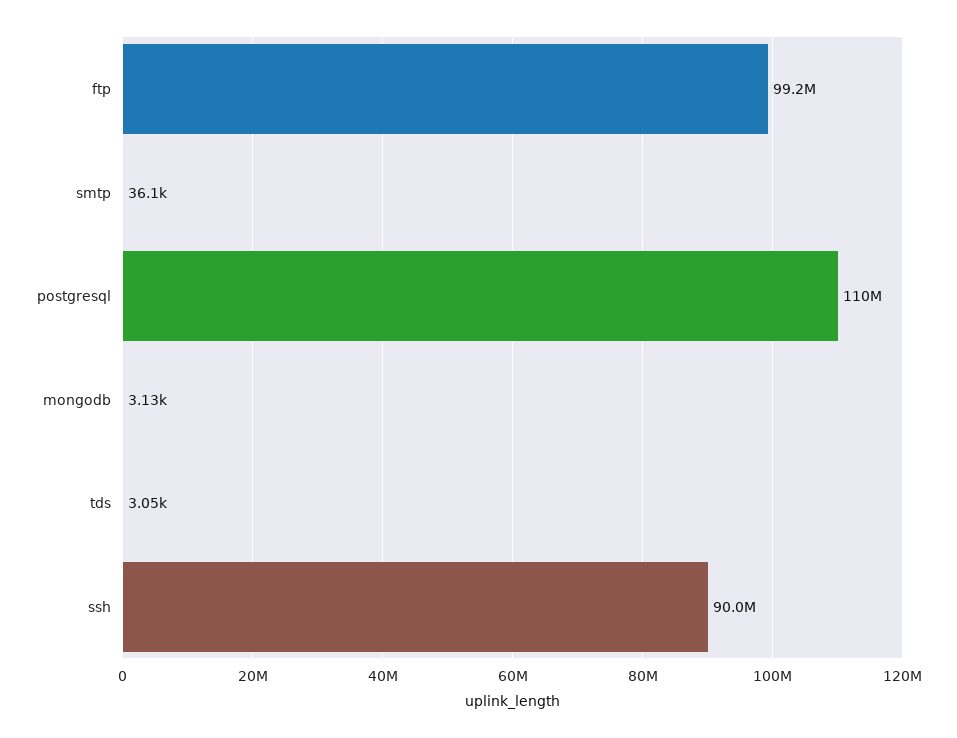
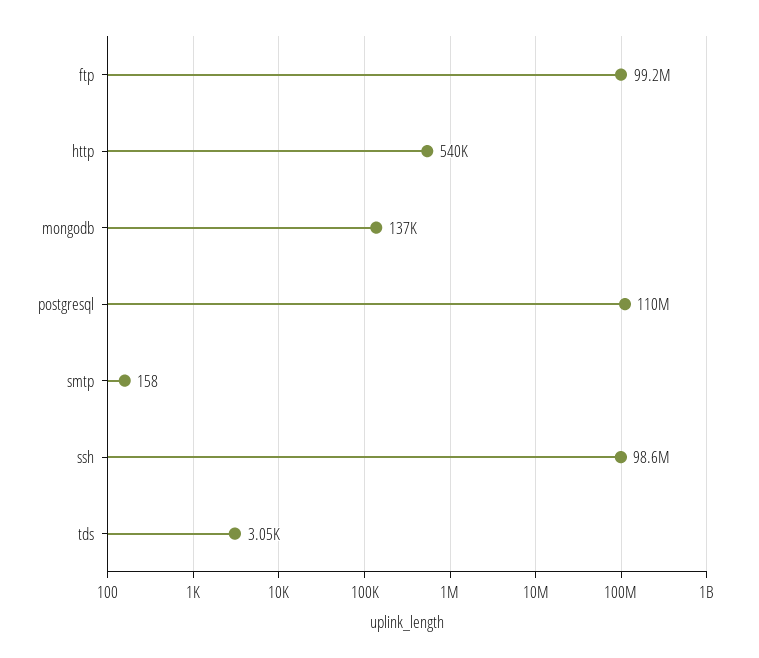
smtp: 36100 -> 158
mongodb: 3130 -> 137000
ssh: 90000000 -> 98600000
http: none -> 540000

